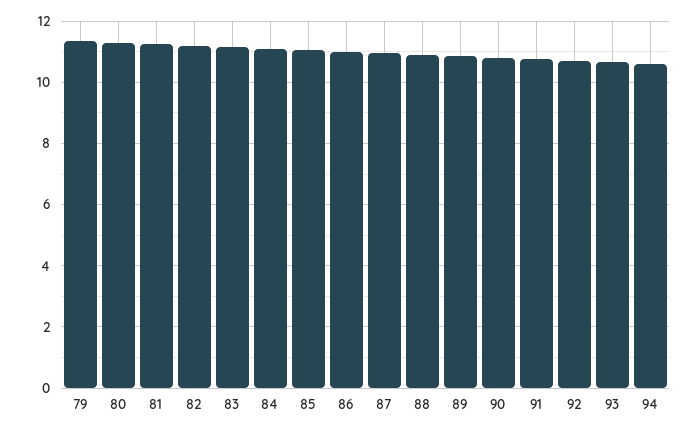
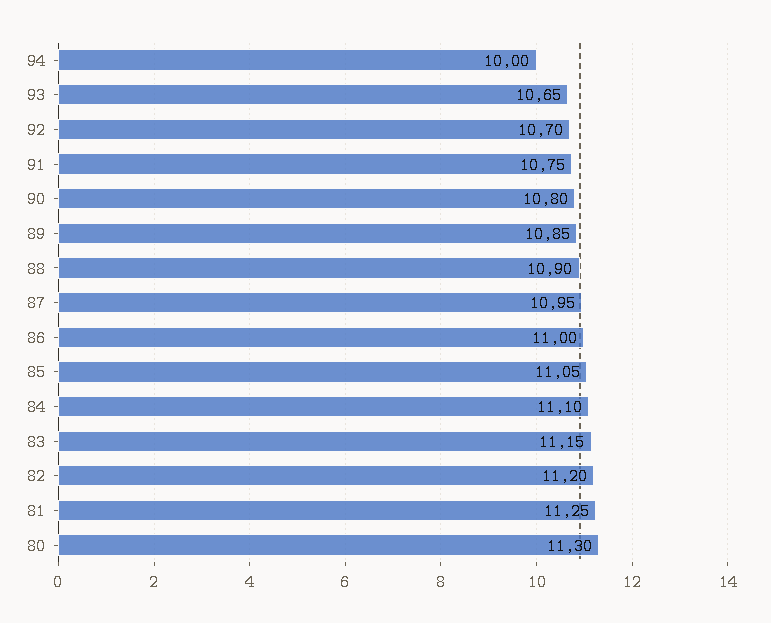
79: 11.4 -> none
94: 10.6 -> 10

